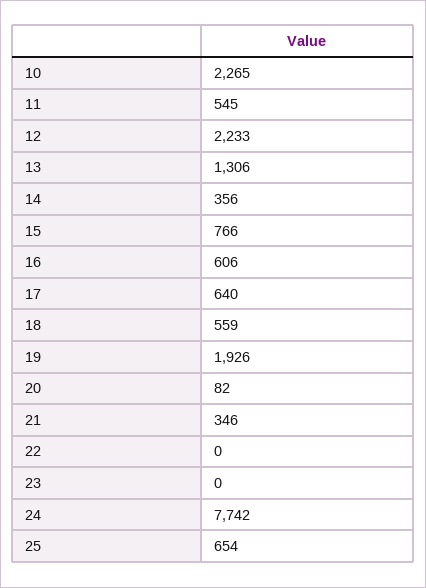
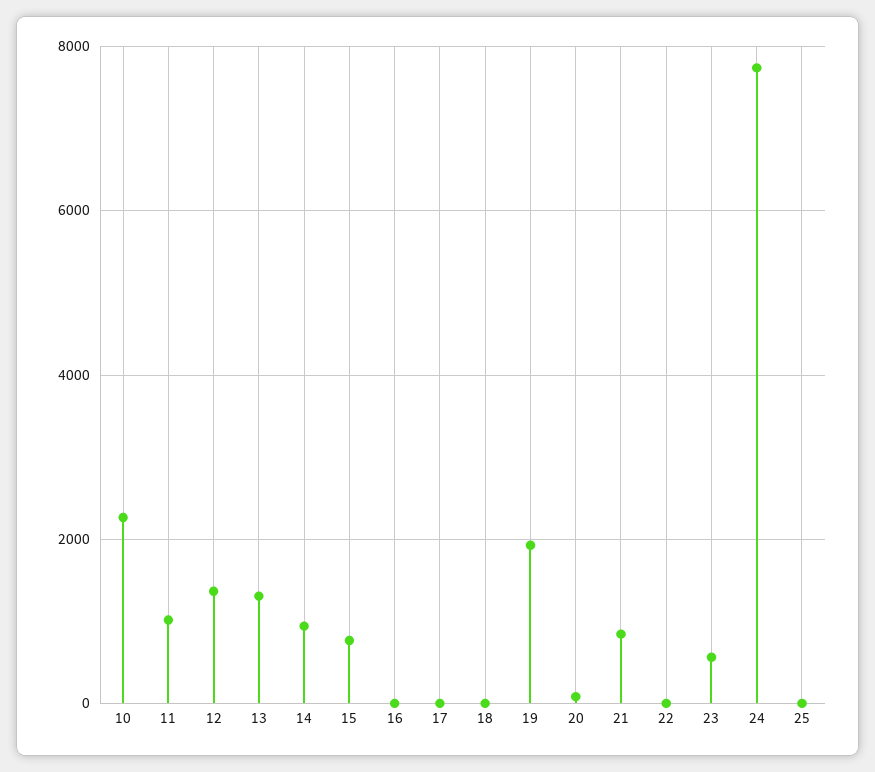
11: 545 -> 1000
12: 2233 -> 1400
14: 356 -> 1000
16: 606 -> 0
17: 640 -> 0
18: 559 -> 0
21: 346 -> 800
23: 0 -> 600
25: 654 -> 0

